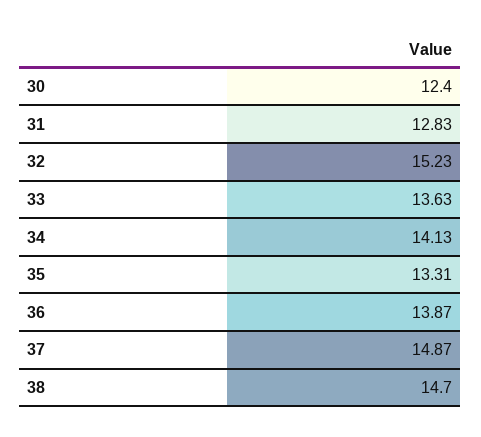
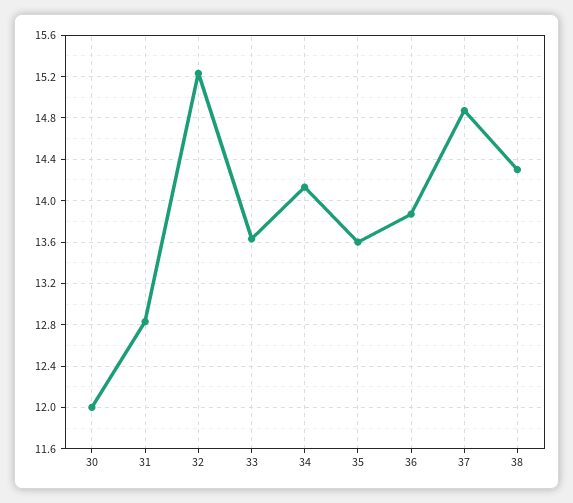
30: 12.4 -> 12
35: 13.31 -> 13.6
38: 14.7 -> 14.3

